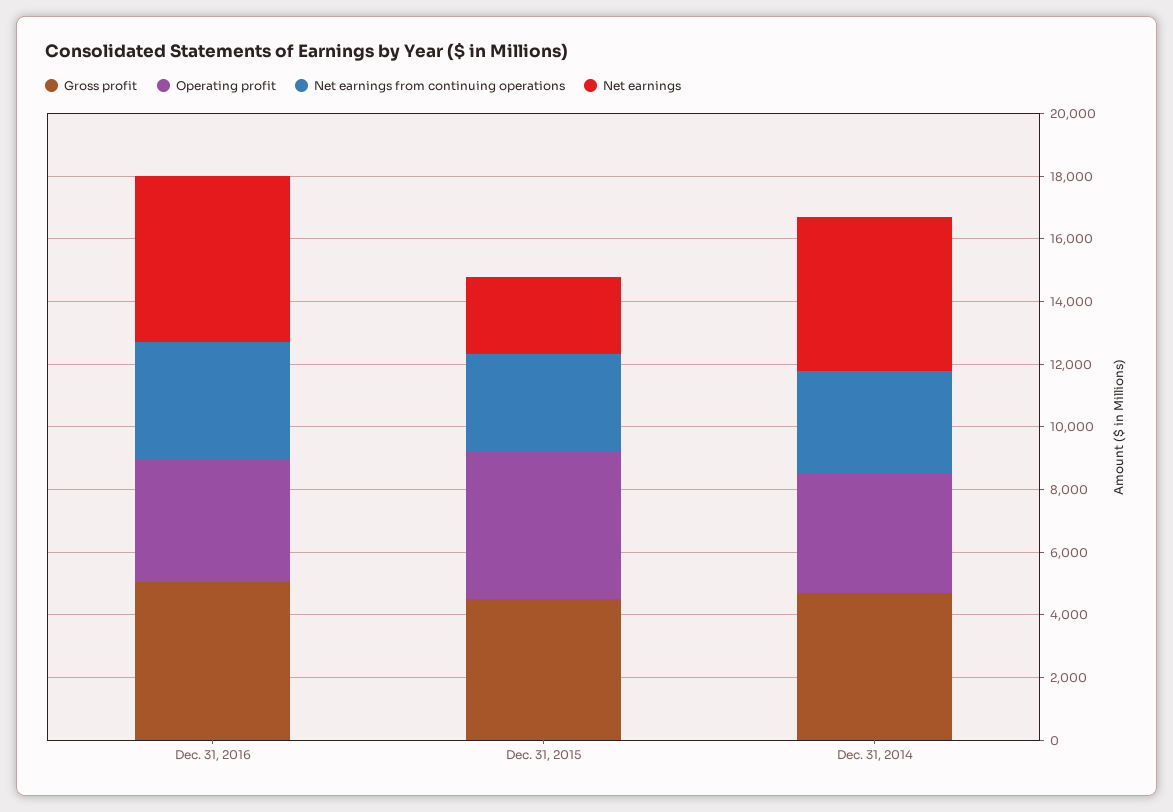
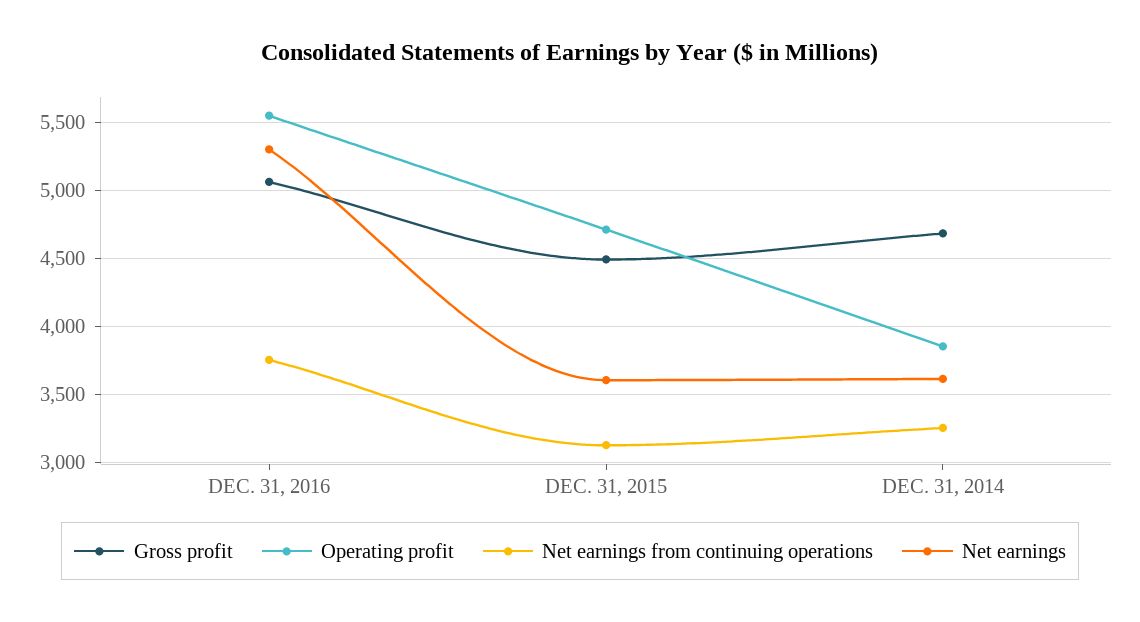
Operating profit, Dec. 31, 2016: 4000 -> 5550
Net earnings, Dec. 31, 2015: 2500 -> 3600
Net earnings, Dec. 31, 2014: 5000 -> 3600

